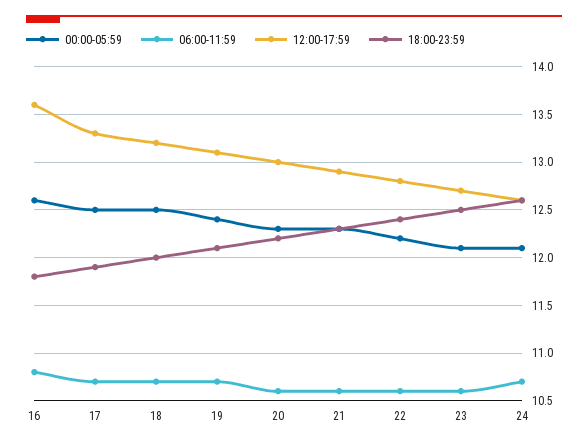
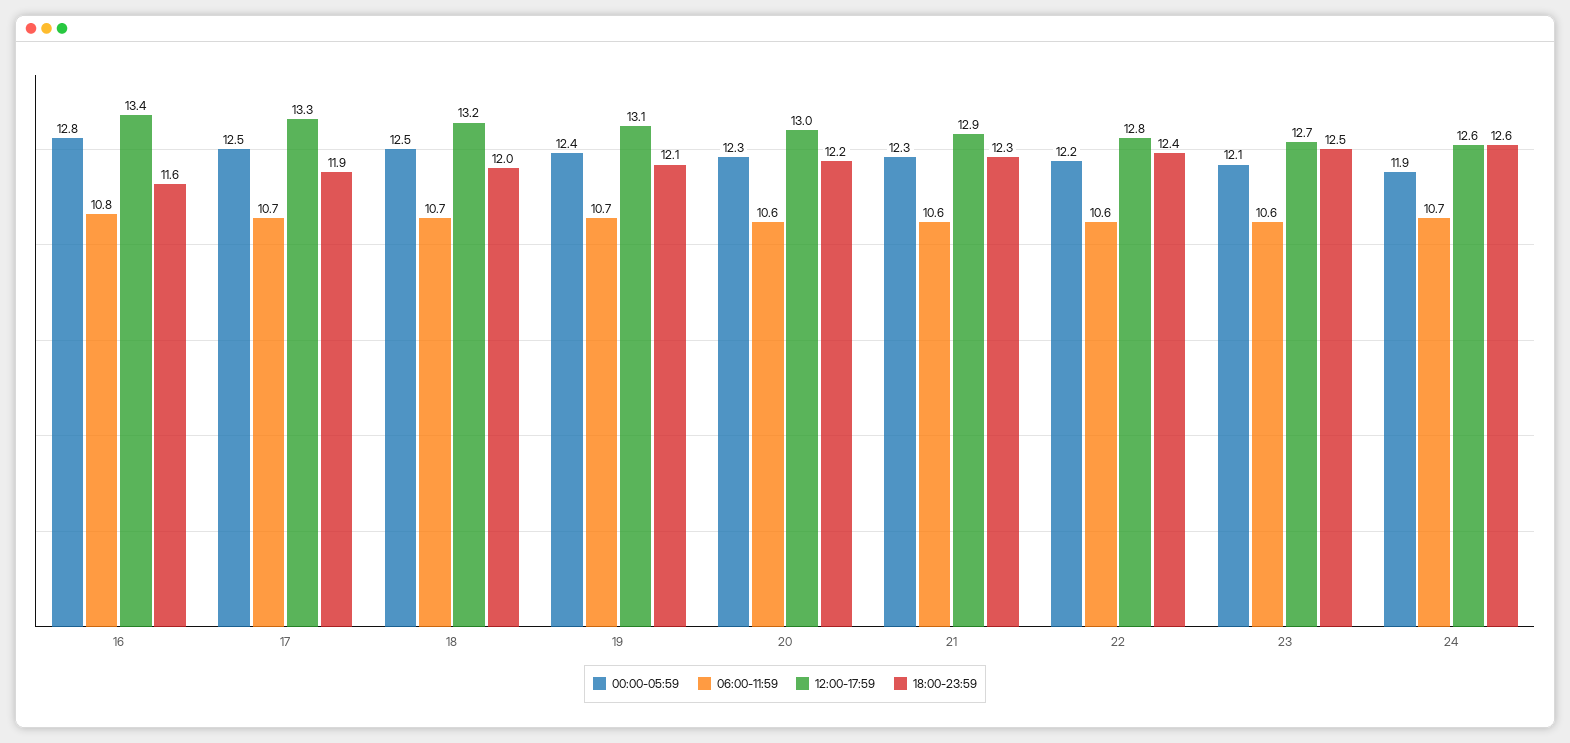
00:00-05:59, 16: 12.6 -> 12.8
12:00-17:59, 16: 13.6 -> 13.4
18:00-23:59, 16: 11.8 -> 11.6
00:00-05:59, 24: 12.1 -> 11.9

